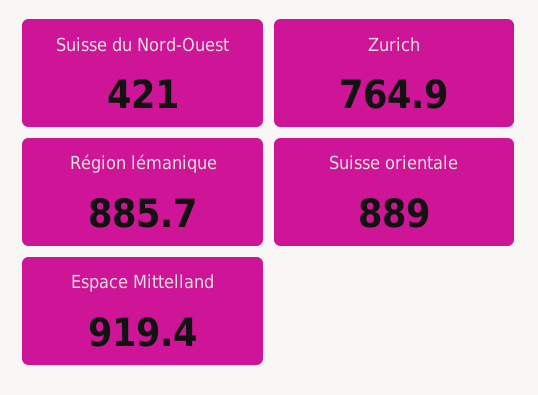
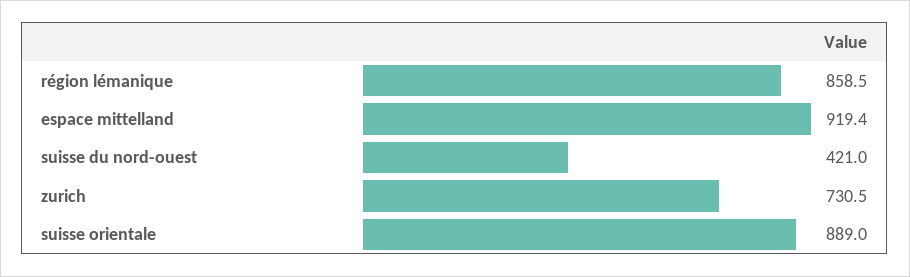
Zurich: 764.9 -> 730.5
Région lémanique: 885.7 -> 858.5

